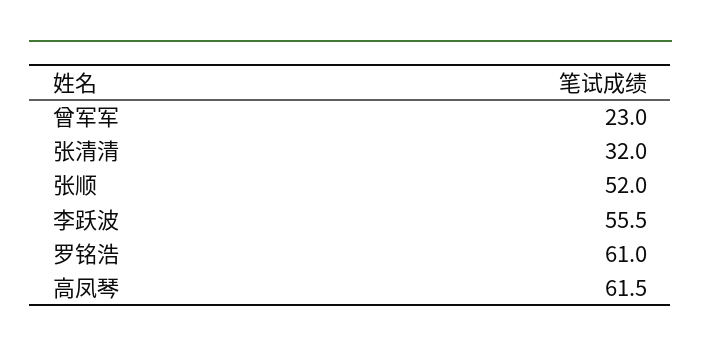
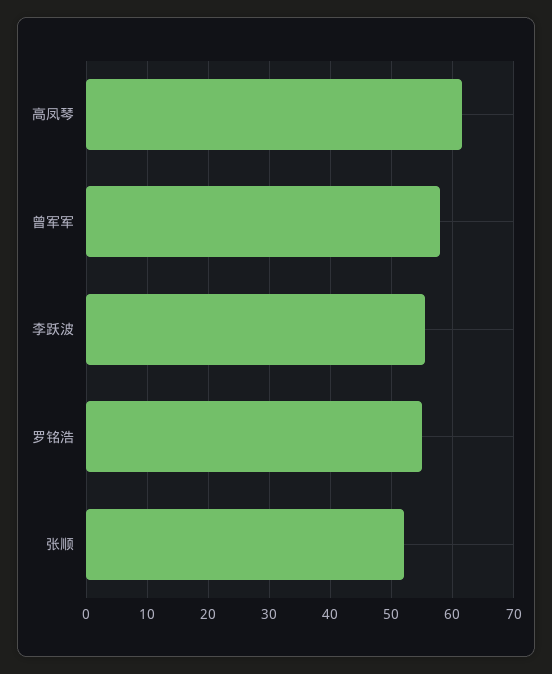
曾军军: 23 -> 58
张清清: 32 -> none
罗铭浩: 61 -> 55

